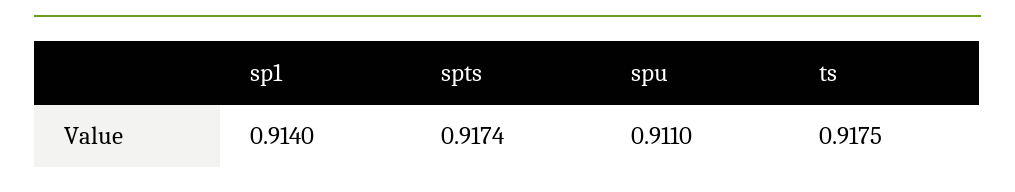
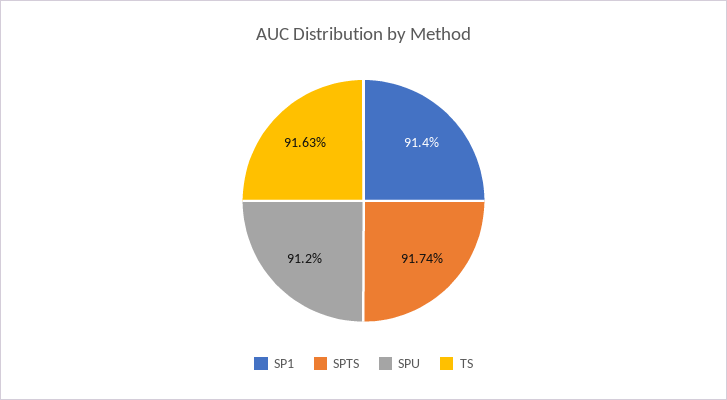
spu: 0.911 -> 0.912
ts: 0.9175 -> 0.9163

